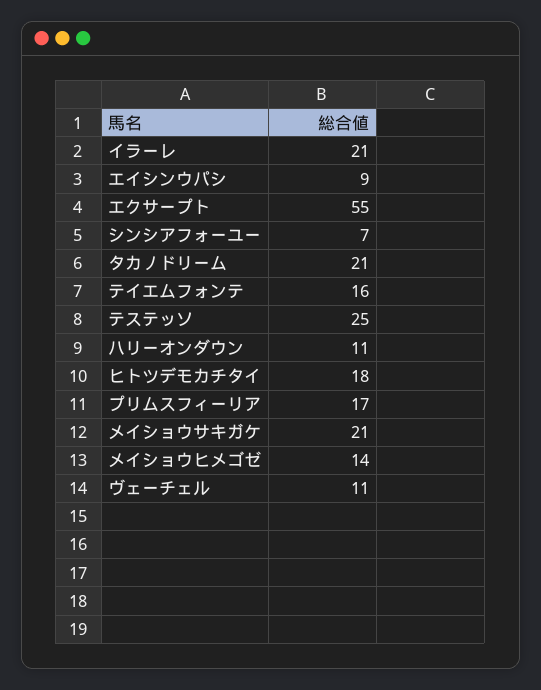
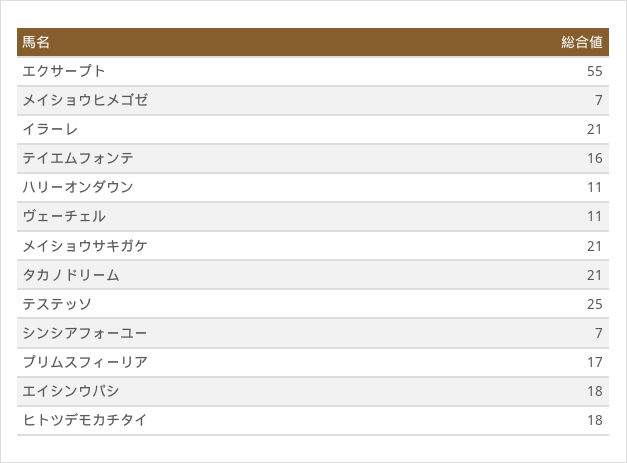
エイシンウパシ: 9 -> 18
メイショウヒメゴゼ: 14 -> 7

